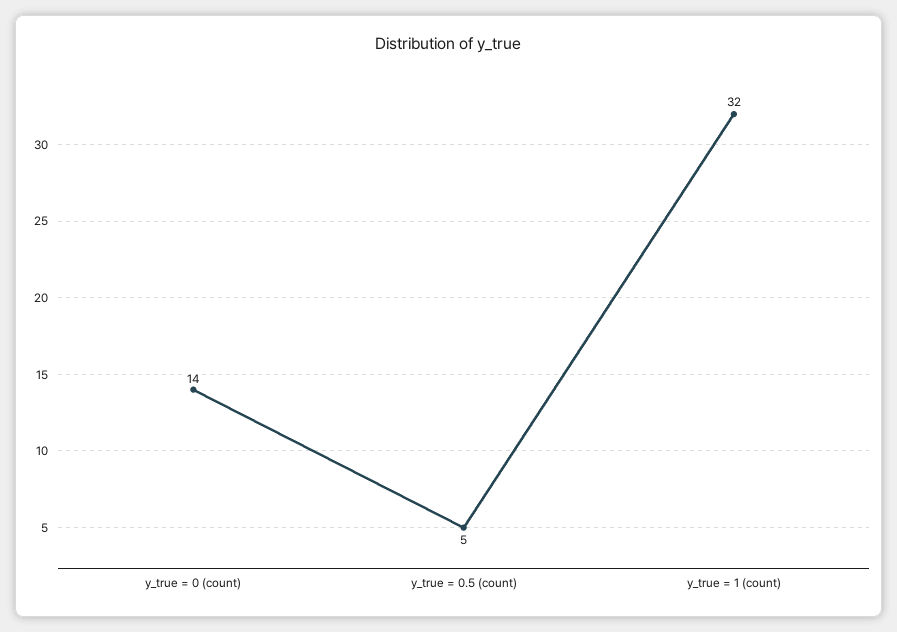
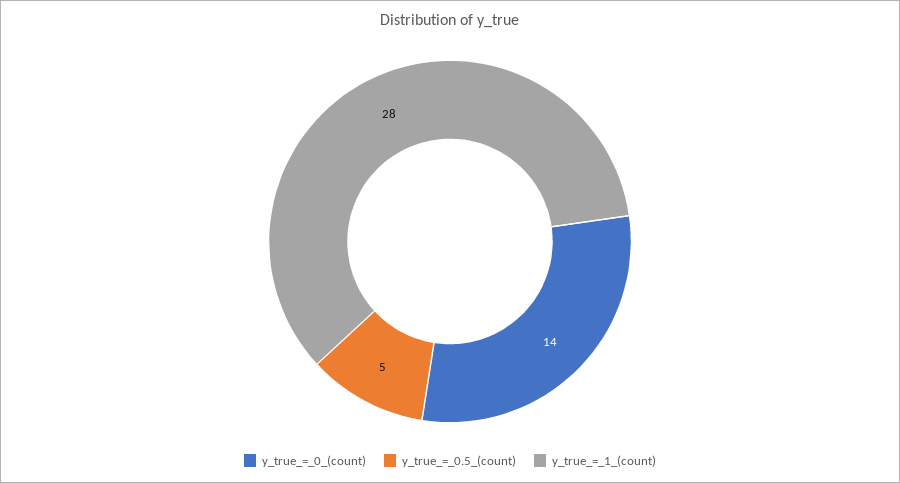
y_true = 1 (count): 32 -> 28

